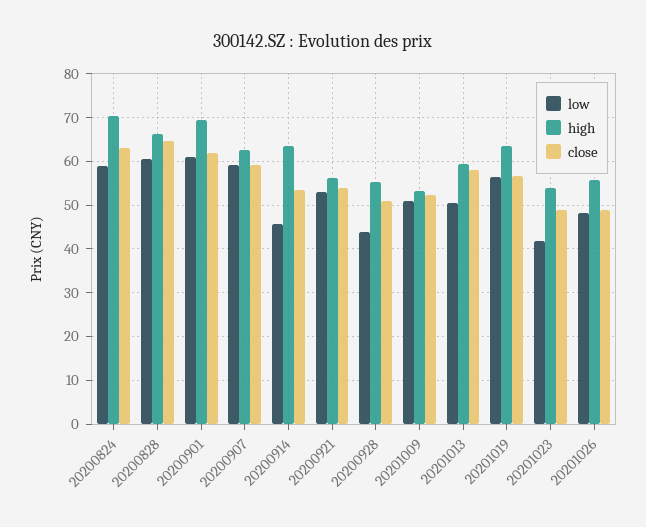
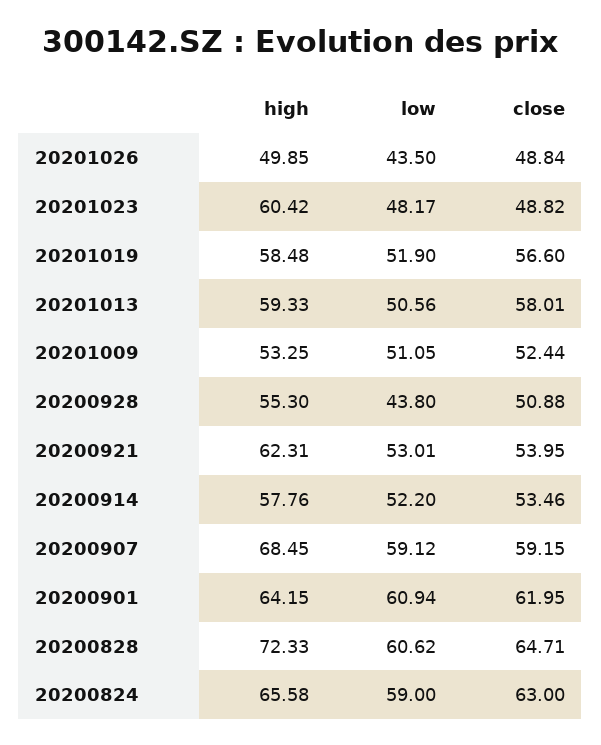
high, 20200824: 70 -> 65.58
high, 20200828: 66 -> 72.33
high, 20200901: 70 -> 64.15
high, 20200907: 62 -> 68.45
low, 20200914: 46 -> 52.2
high, 20200914: 64 -> 57.76
high, 20200921: 56 -> 62.31
low, 20201019: 56 -> 51.9
high, 20201019: 64 -> 58.48
low, 20201023: 42 -> 48.17
high, 20201023: 54 -> 60.42
low, 20201026: 48 -> 43.5
high, 20201026: 56 -> 49.85

